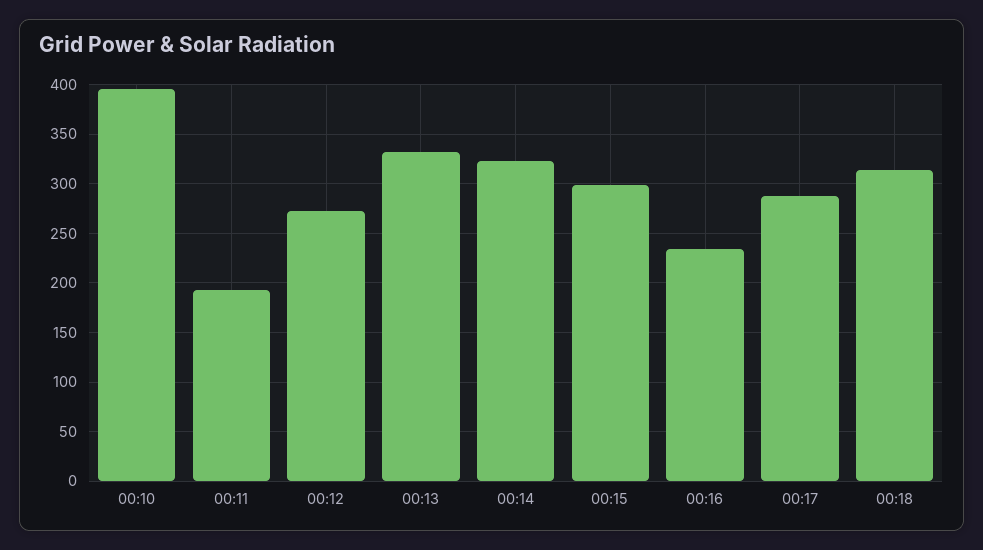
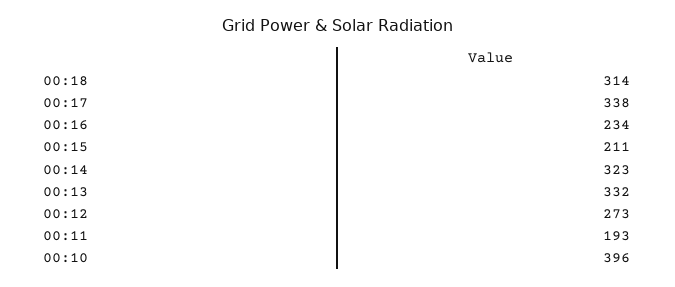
00:15: 300 -> 211
00:17: 290 -> 338

